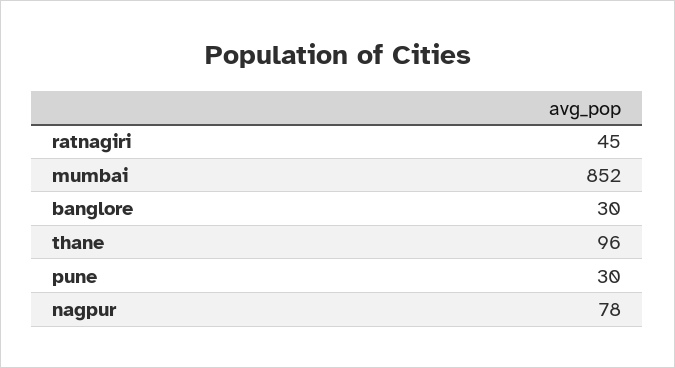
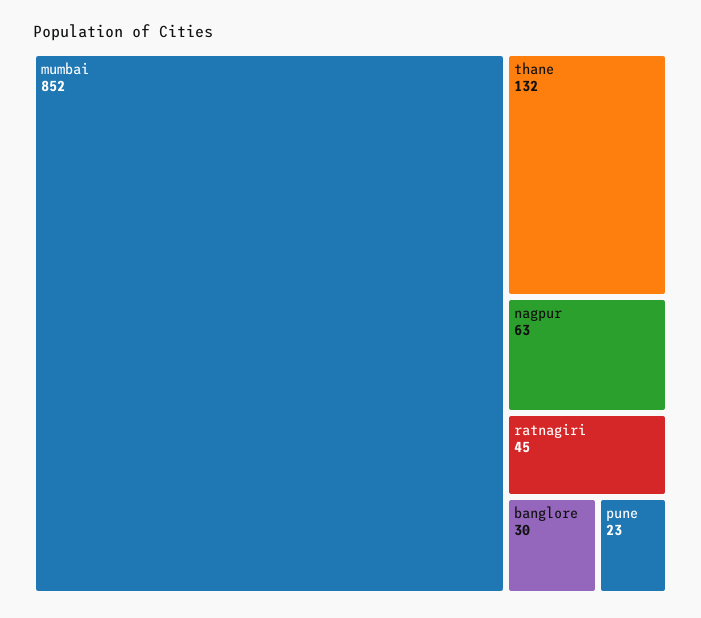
thane: 96 -> 132
pune: 30 -> 23
nagpur: 78 -> 63

